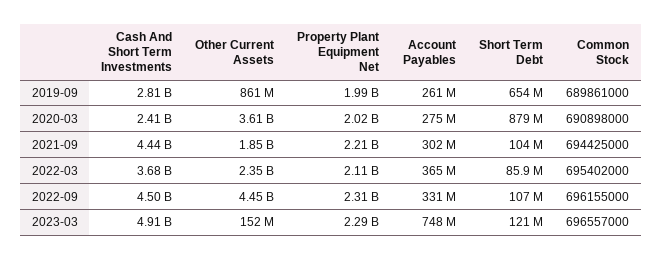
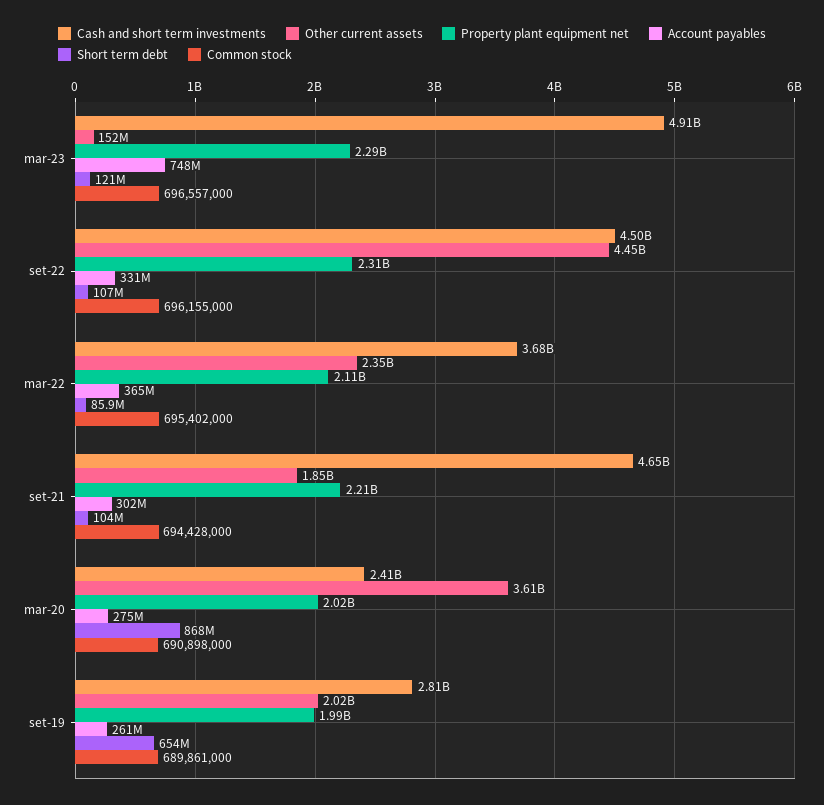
Other Current Assets, 2019-09: 861000000 -> 2020000000
Short Term Debt, 2020-03: 879000000 -> 868000000
Cash And Short Term Investments, 2021-09: 4440000000 -> 4650000000
Common Stock, 2021-09: 694425000 -> 694428000

